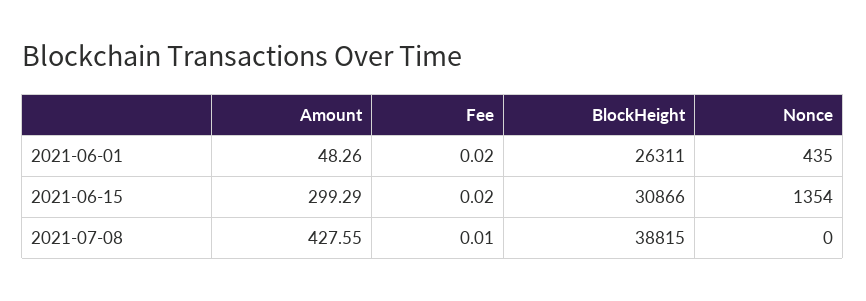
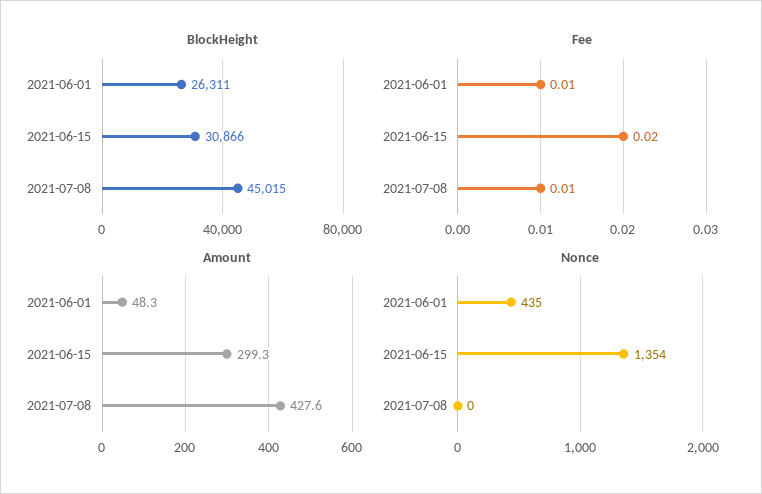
Fee, 2021-06-01: 0.02 -> 0.01
BlockHeight, 2021-07-08: 38815 -> 45015

